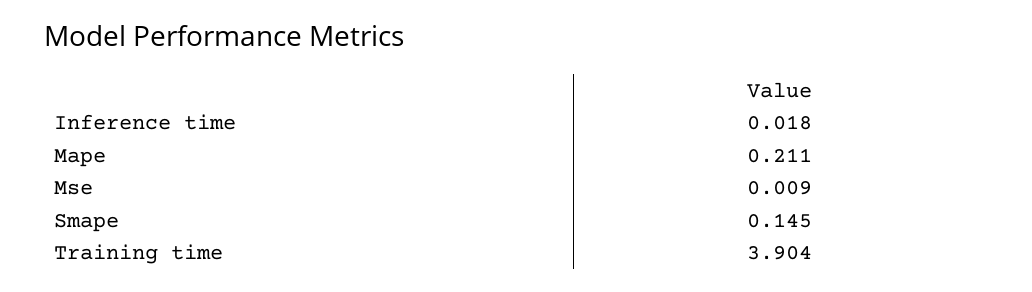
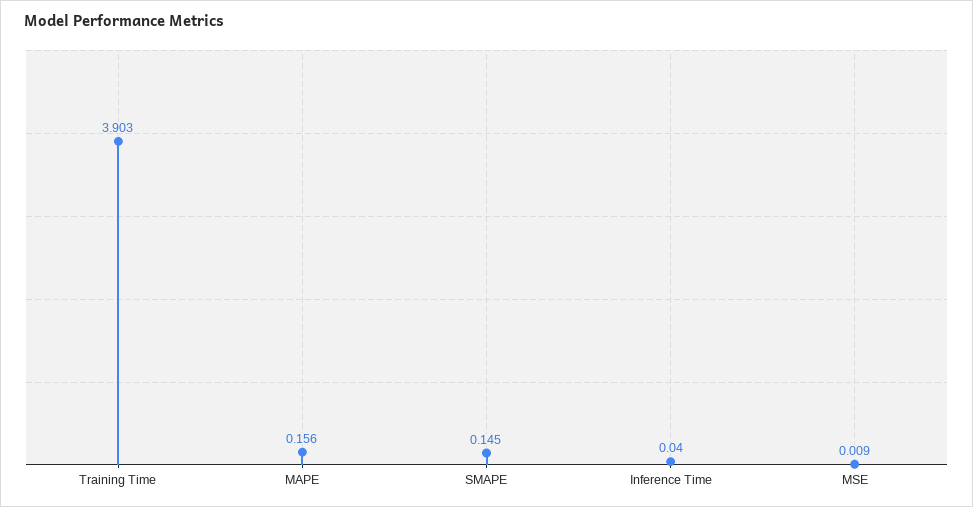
Inference time: 0.018 -> 0.04
Mape: 0.211 -> 0.156
Training time: 3.904 -> 3.903

